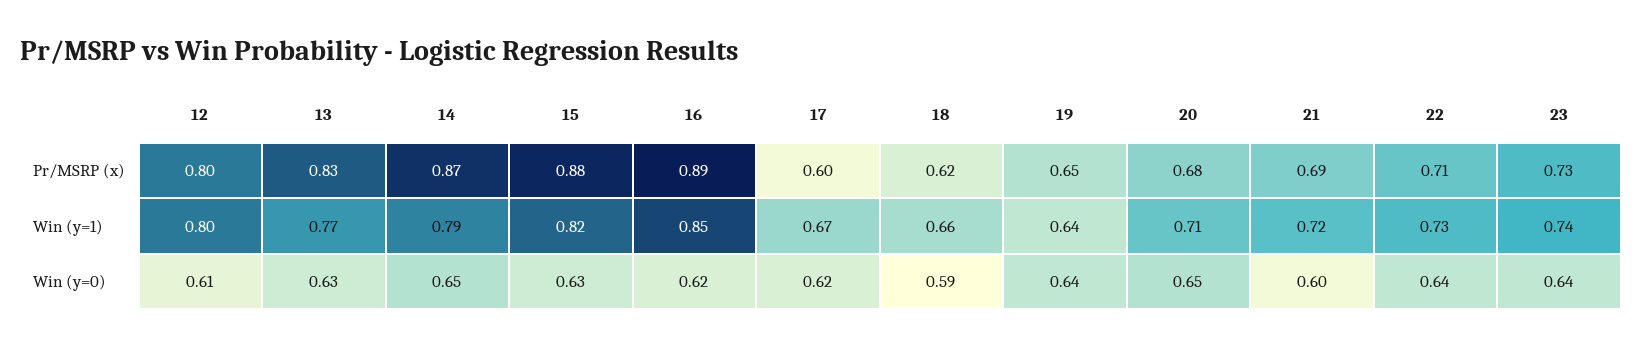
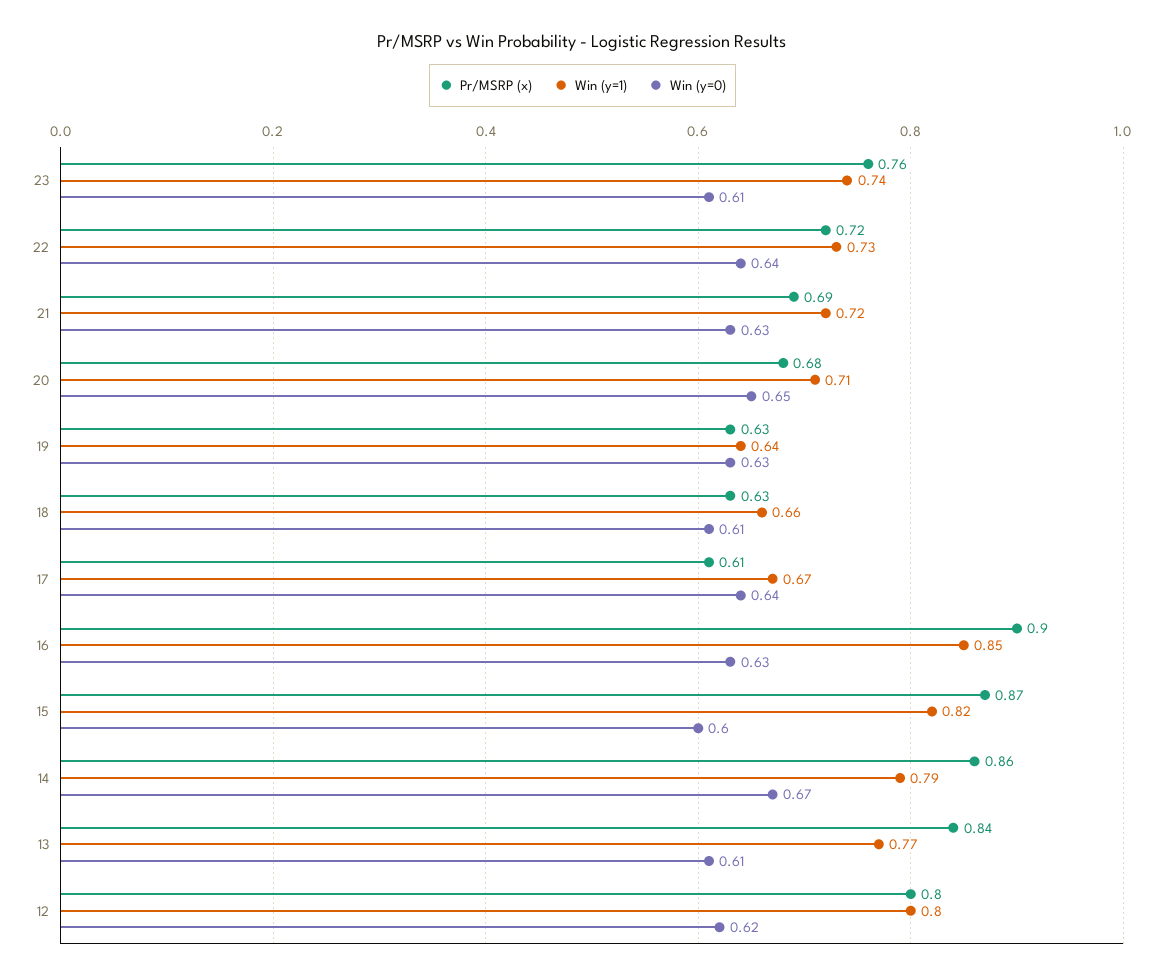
Pr/MSRP (x), 13: 0.83 -> 0.84
Pr/MSRP (x), 14: 0.87 -> 0.86
Pr/MSRP (x), 15: 0.88 -> 0.87
Pr/MSRP (x), 16: 0.89 -> 0.9
Pr/MSRP (x), 17: 0.6 -> 0.61
Pr/MSRP (x), 18: 0.62 -> 0.63
Pr/MSRP (x), 19: 0.65 -> 0.63
Pr/MSRP (x), 22: 0.71 -> 0.72
Pr/MSRP (x), 23: 0.73 -> 0.76
Win (y=0), 12: 0.61 -> 0.62
Win (y=0), 13: 0.63 -> 0.61
Win (y=0), 14: 0.65 -> 0.67
Win (y=0), 15: 0.63 -> 0.6
Win (y=0), 16: 0.62 -> 0.63
Win (y=0), 17: 0.62 -> 0.64
Win (y=0), 18: 0.59 -> 0.61
Win (y=0), 19: 0.64 -> 0.63
Win (y=0), 21: 0.6 -> 0.63
Win (y=0), 23: 0.64 -> 0.61

